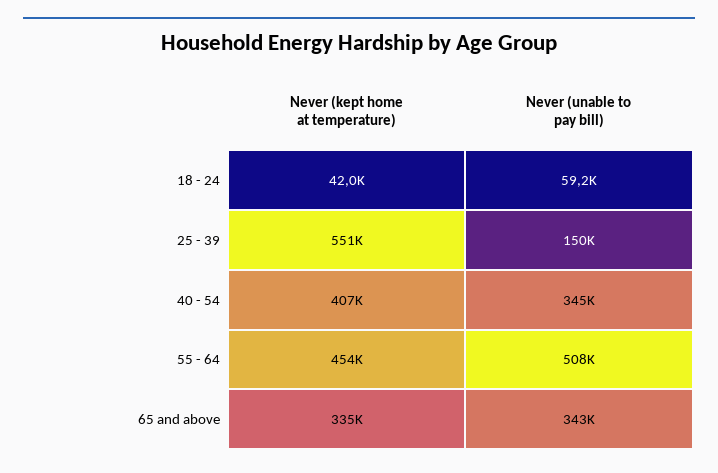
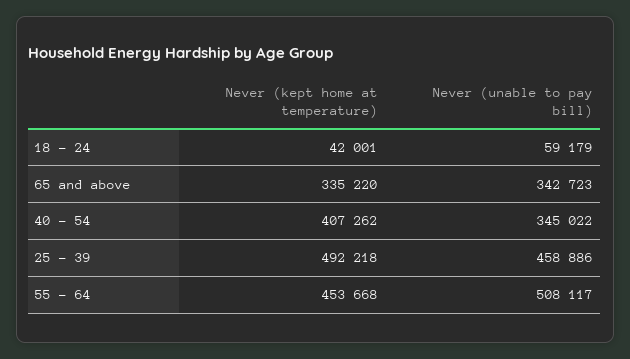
Never (kept home at temperature), 25 - 39: 551000 -> 492218
Never (unable to pay bill), 25 - 39: 150000 -> 458886

